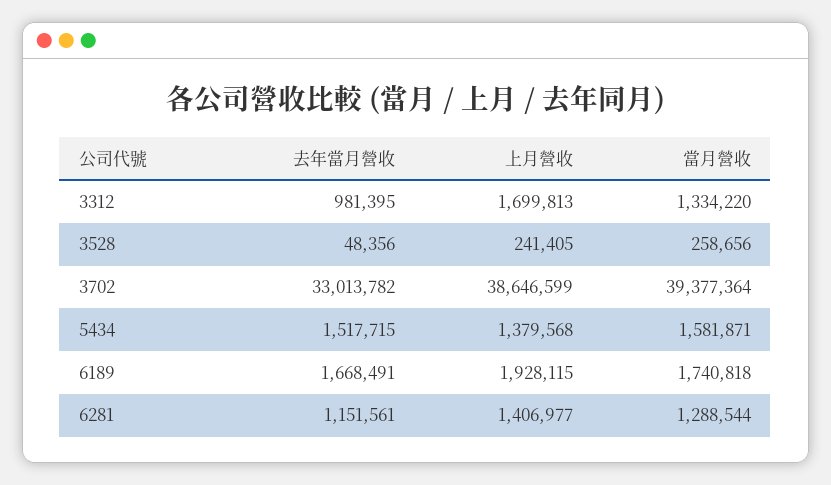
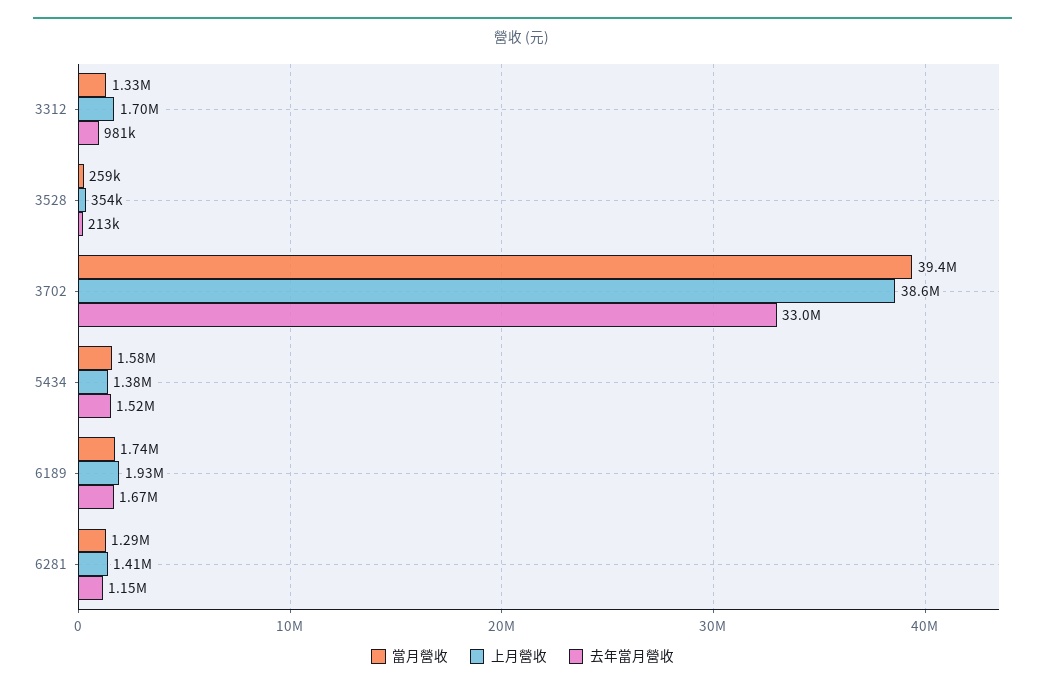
去年當月營收, 3528: 48356 -> 213000
上月營收, 3528: 241405 -> 354000

